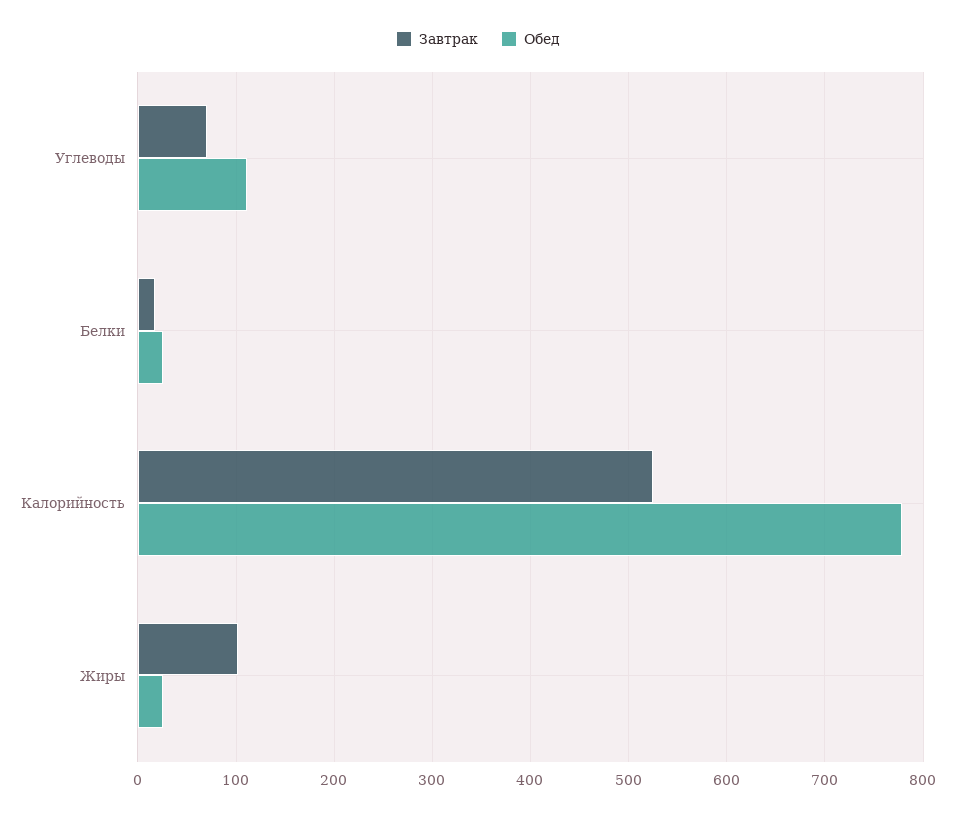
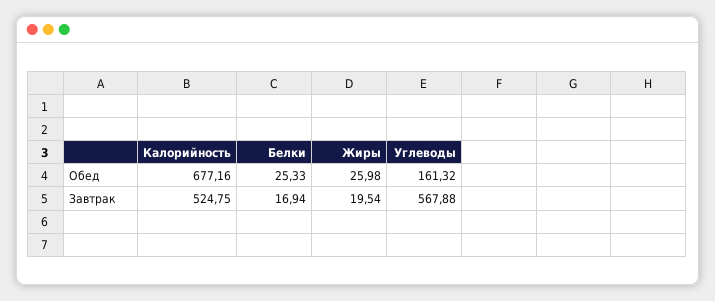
Завтрак, Углеводы: 70 -> 567.88
Обед, Углеводы: 110 -> 161.32
Обед, Калорийность: 780 -> 677.16
Завтрак, Жиры: 100 -> 19.54

